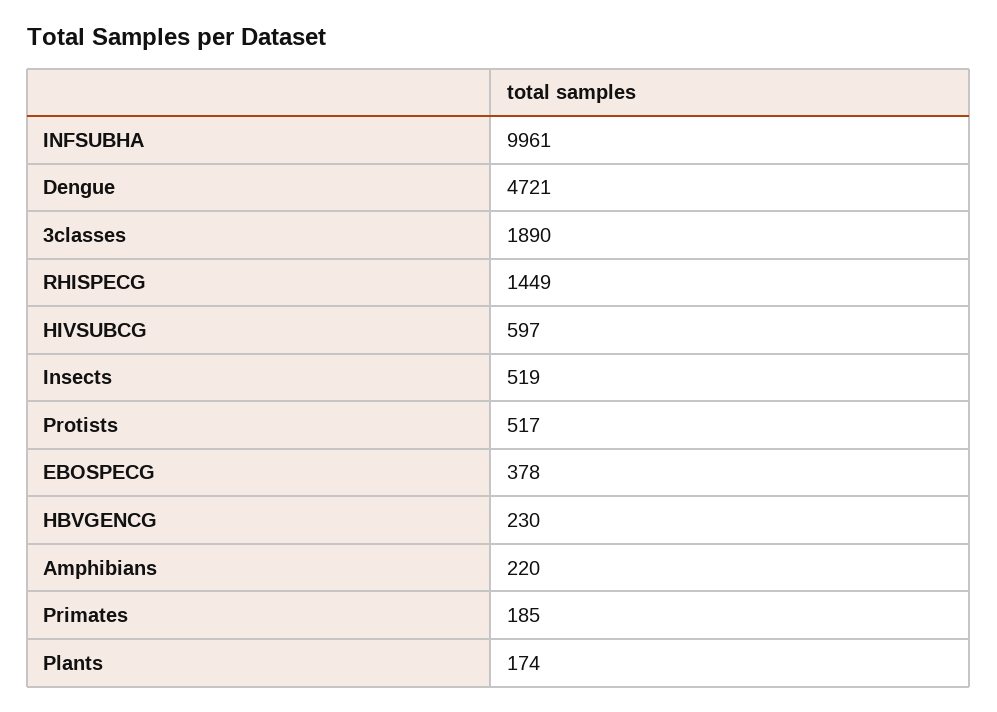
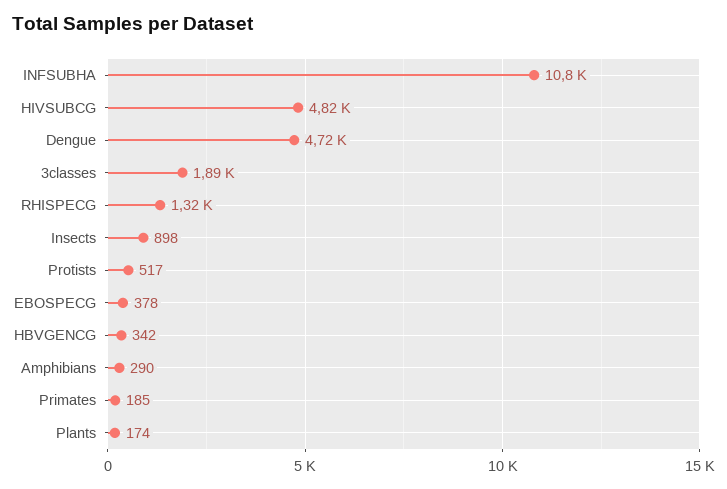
INFSUBHA: 9961 -> 10800
RHISPECG: 1449 -> 1320
HIVSUBCG: 597 -> 4820
Insects: 519 -> 898
HBVGENCG: 230 -> 342
Amphibians: 220 -> 290

